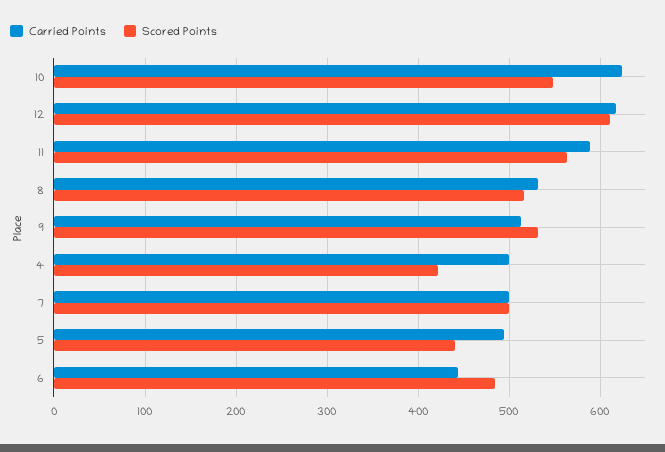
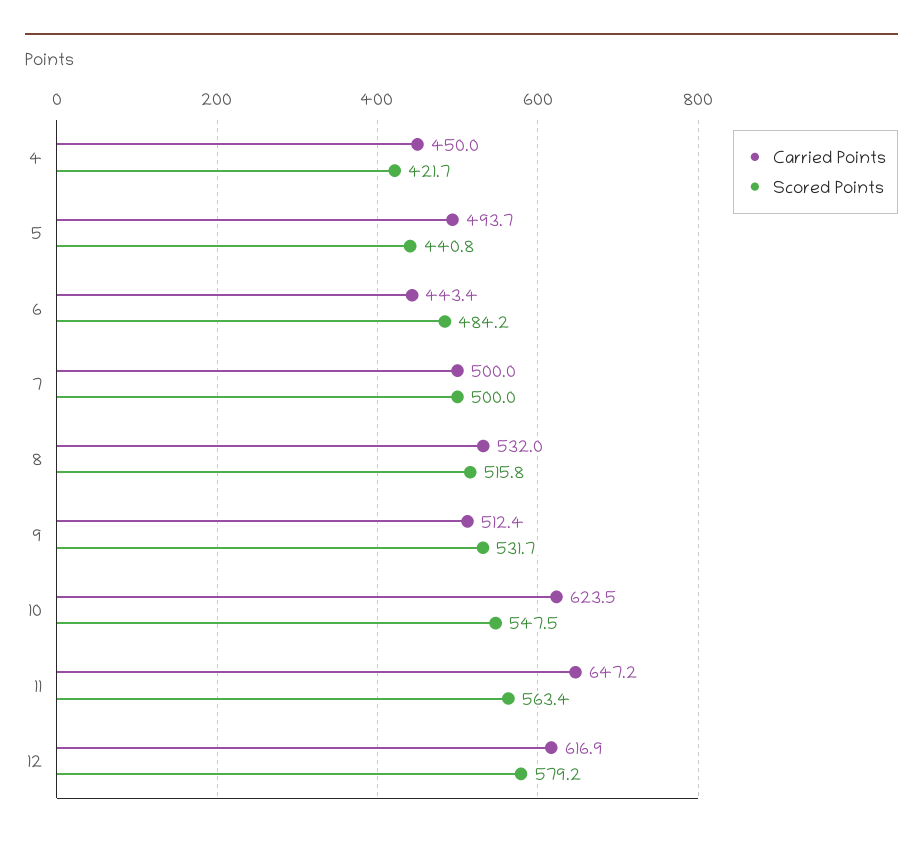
Scored Points, 12: 610 -> 579.2
Carried Points, 11: 590 -> 647.2
Carried Points, 4: 500 -> 450

